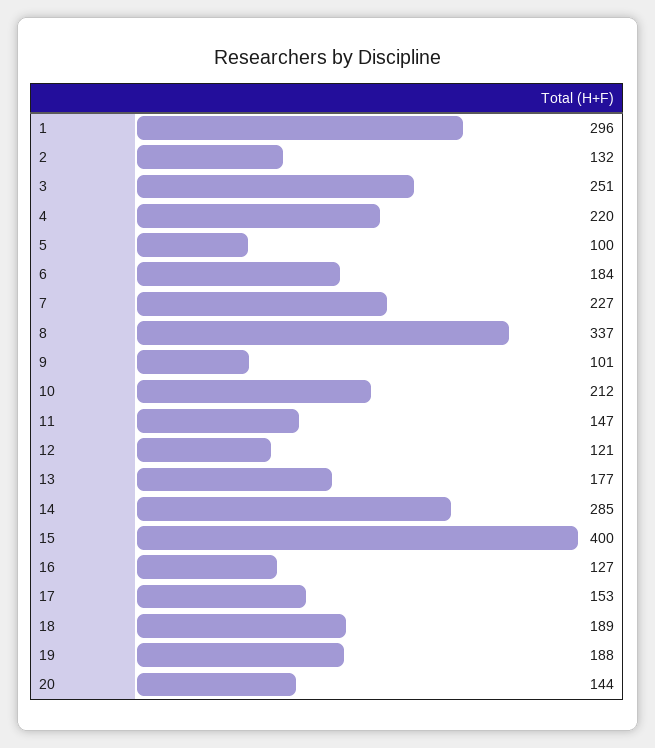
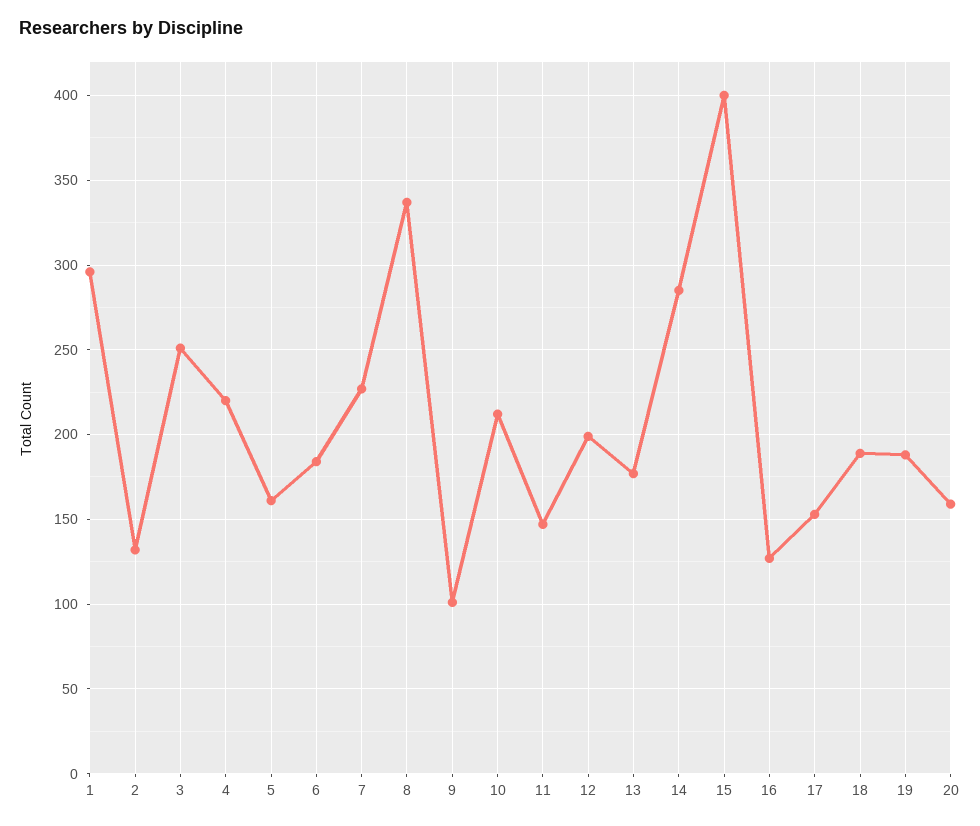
5: 100 -> 160
12: 121 -> 200
20: 144 -> 160

